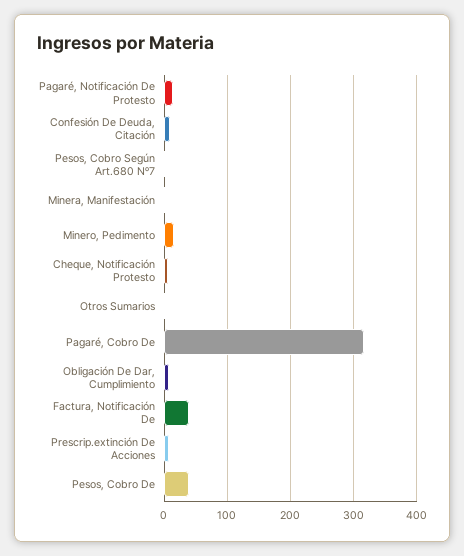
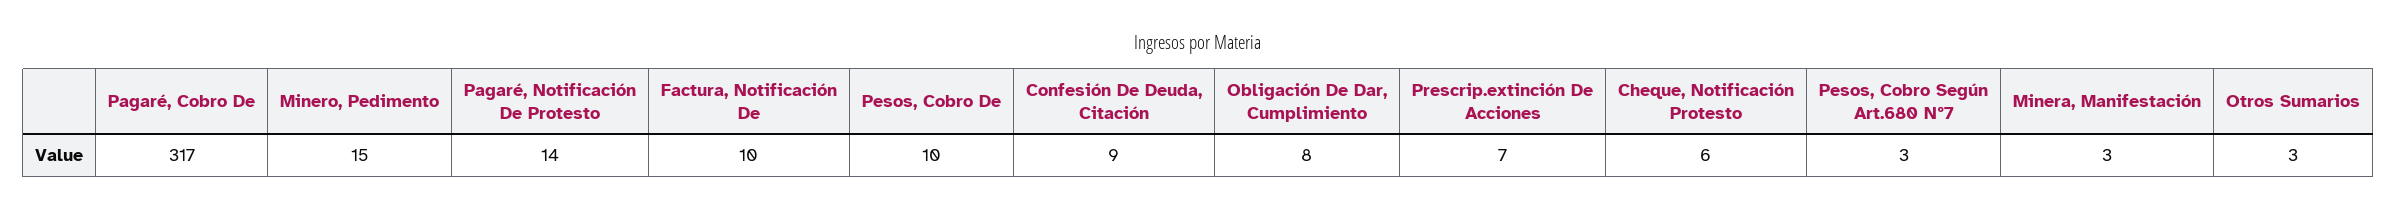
Factura, Notificación De: 40 -> 10
Pesos, Cobro De: 40 -> 10

